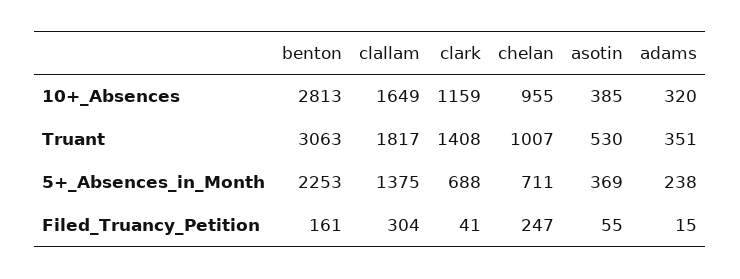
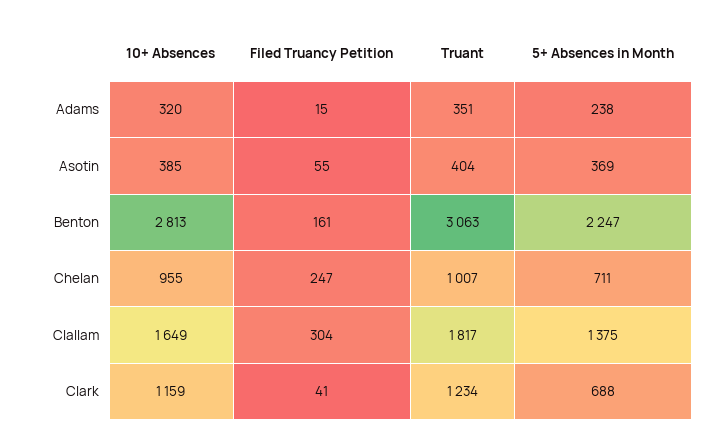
clark, Truant: 1408 -> 1234
asotin, Truant: 530 -> 404
benton, 5+_Absences_in_Month: 2253 -> 2247

